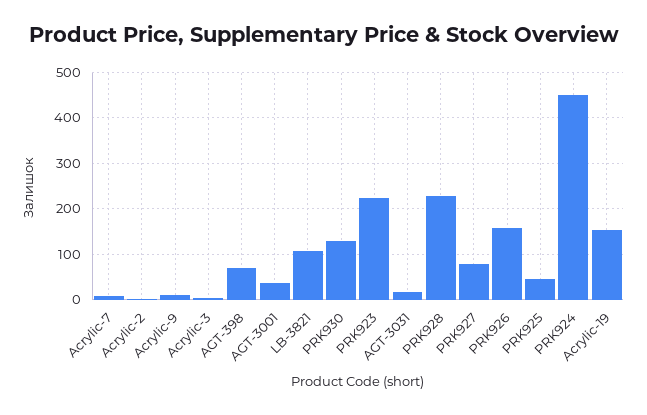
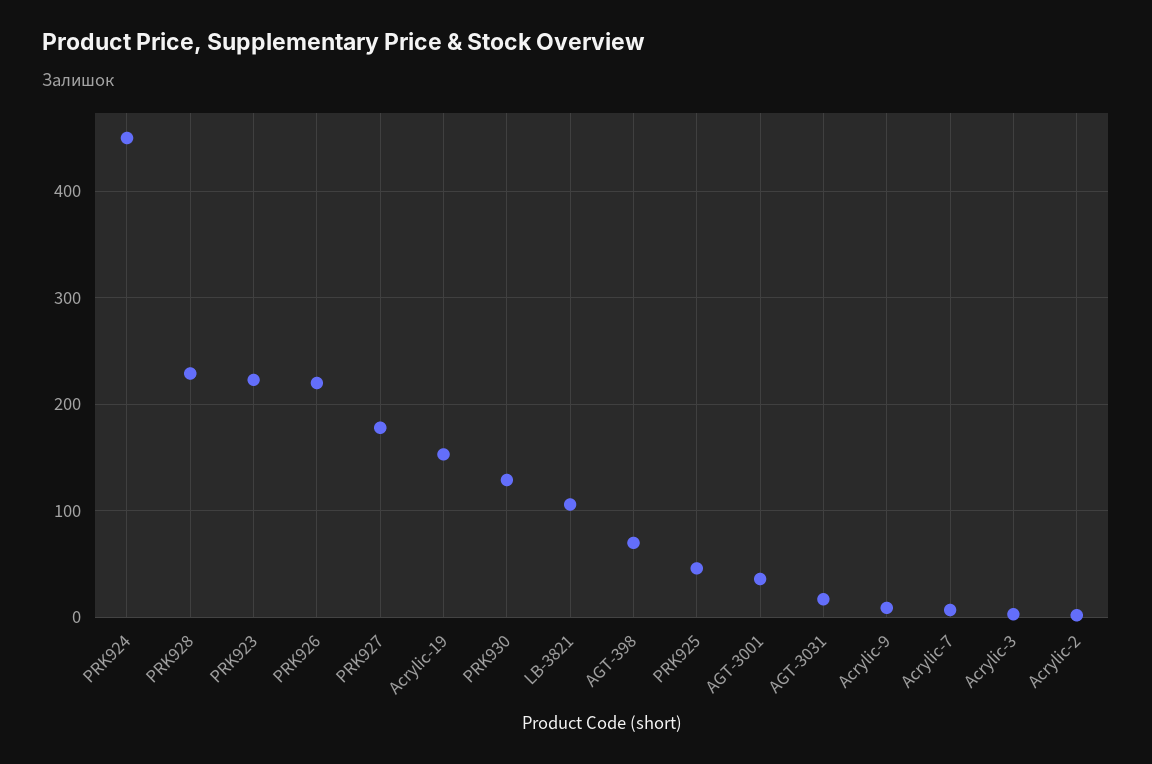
PRK927: 80 -> 180
PRK926: 160 -> 220

